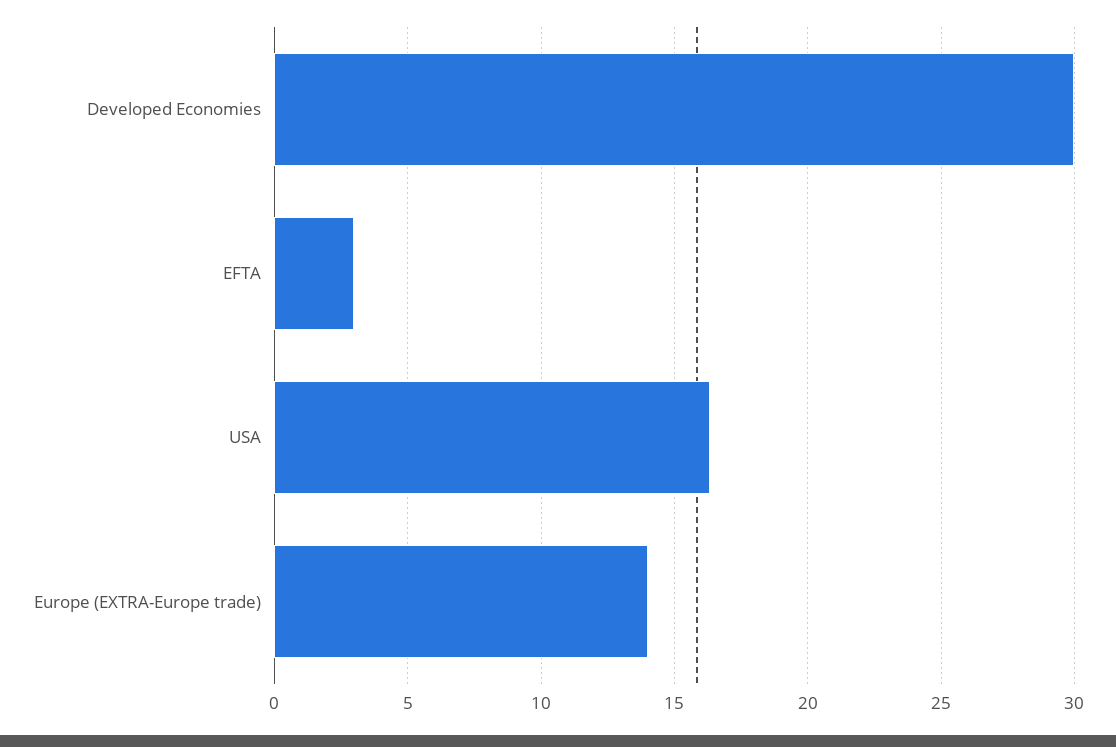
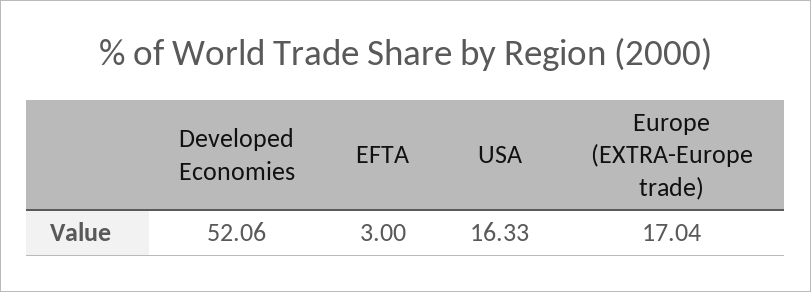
Developed Economies: 30 -> 52.06
Europe (EXTRA-Europe trade): 14 -> 17.04

